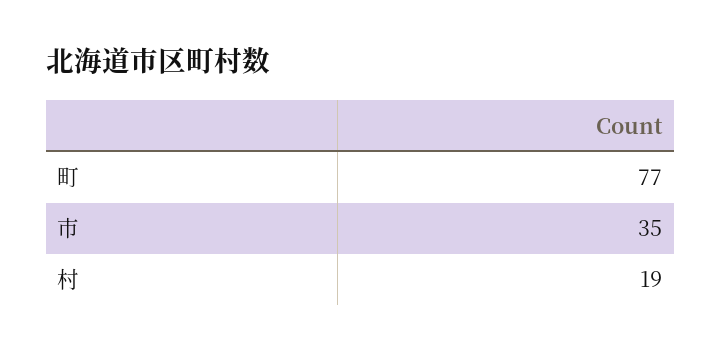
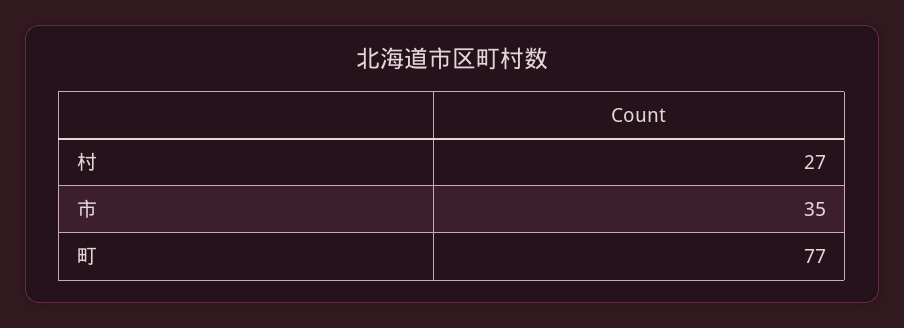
村: 19 -> 27

